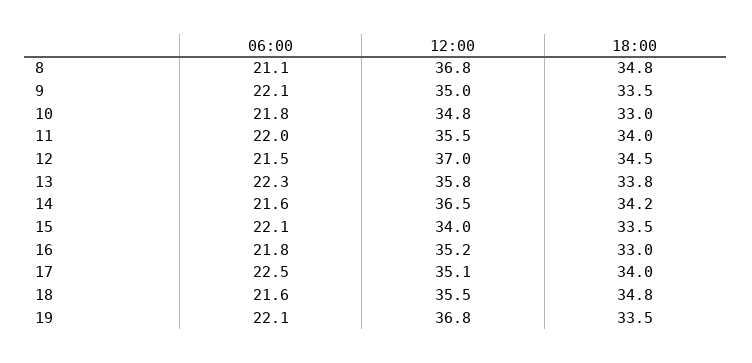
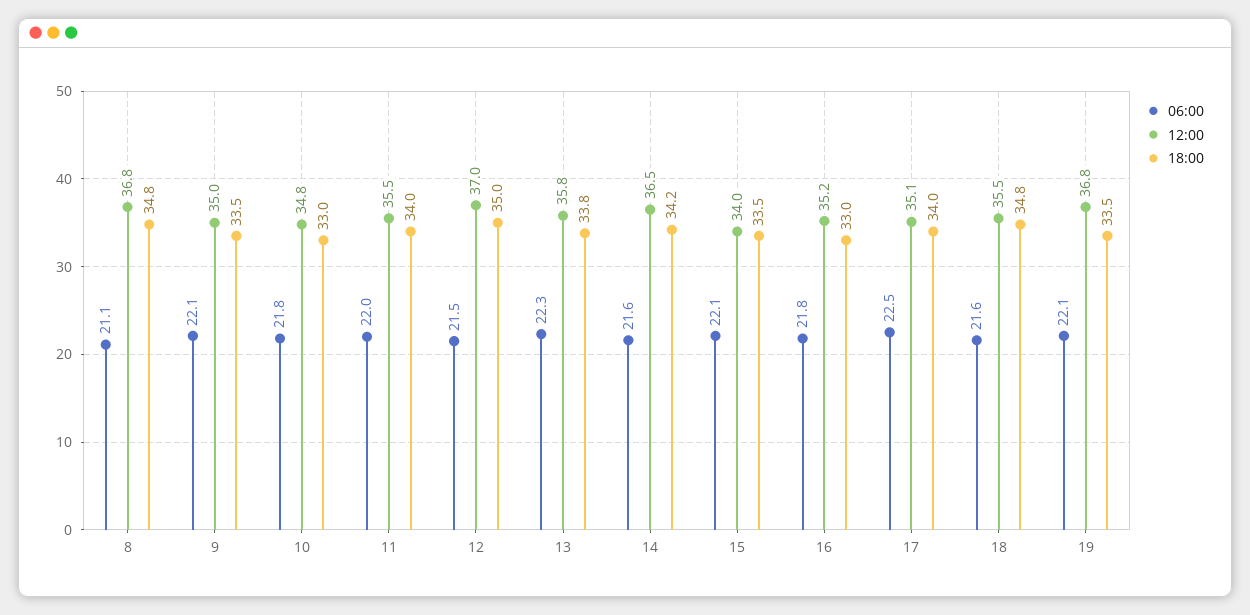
18:00, 12: 34.5 -> 35

